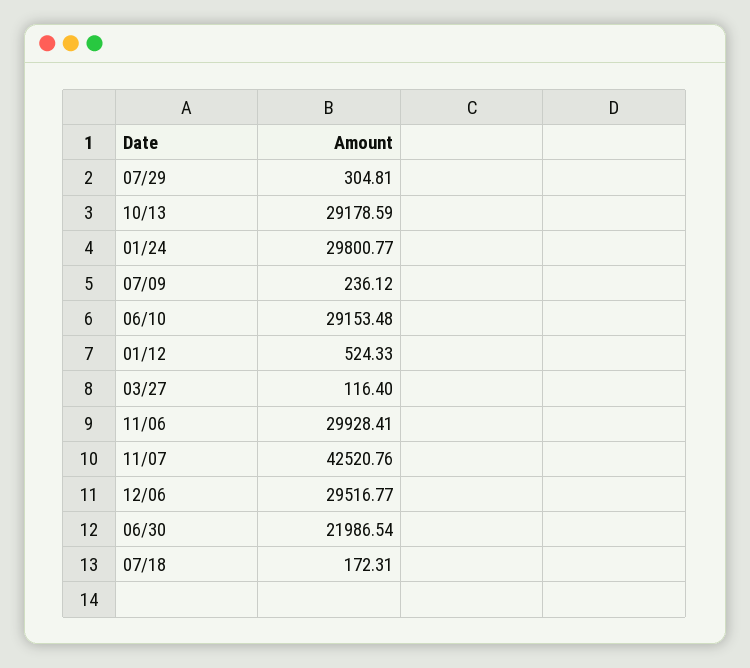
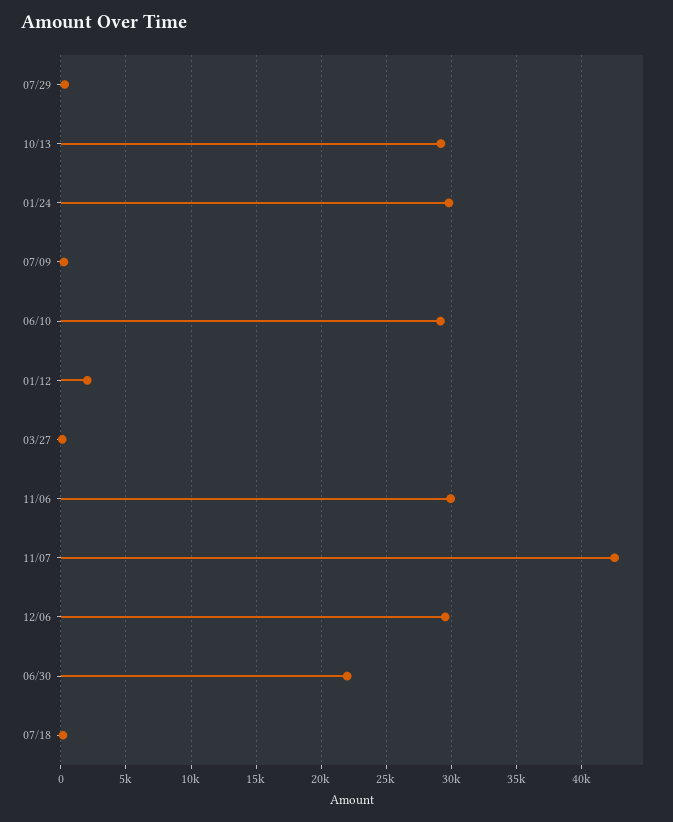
01/12: 524.33 -> 2000

